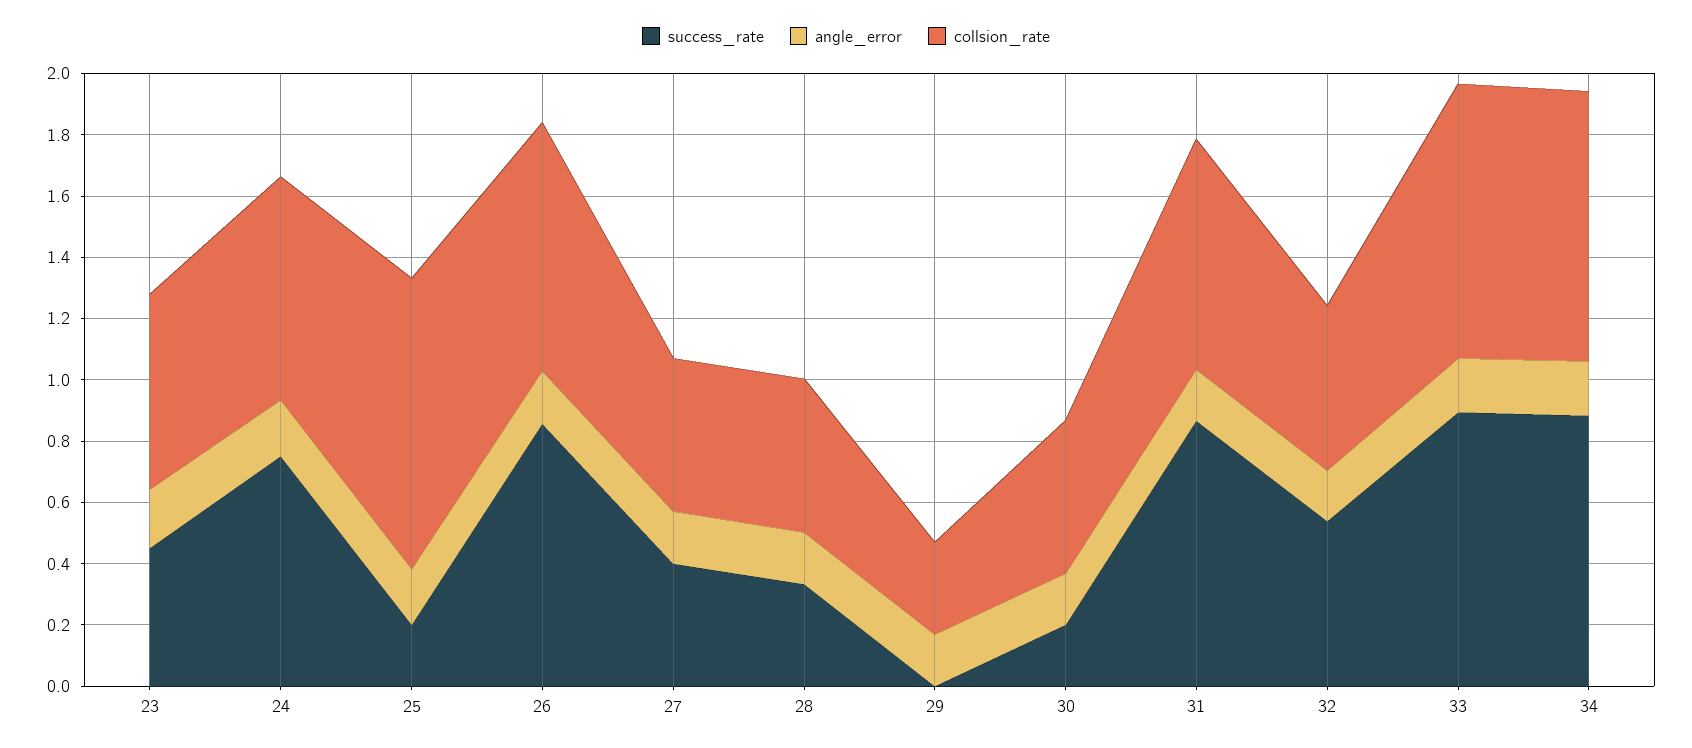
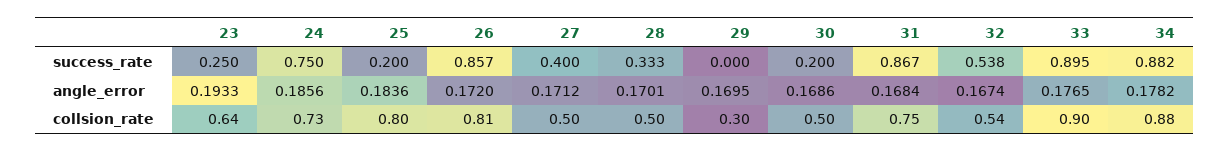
success_rate, 23: 0.45 -> 0.25
collsion_rate, 25: 0.95 -> 0.8

